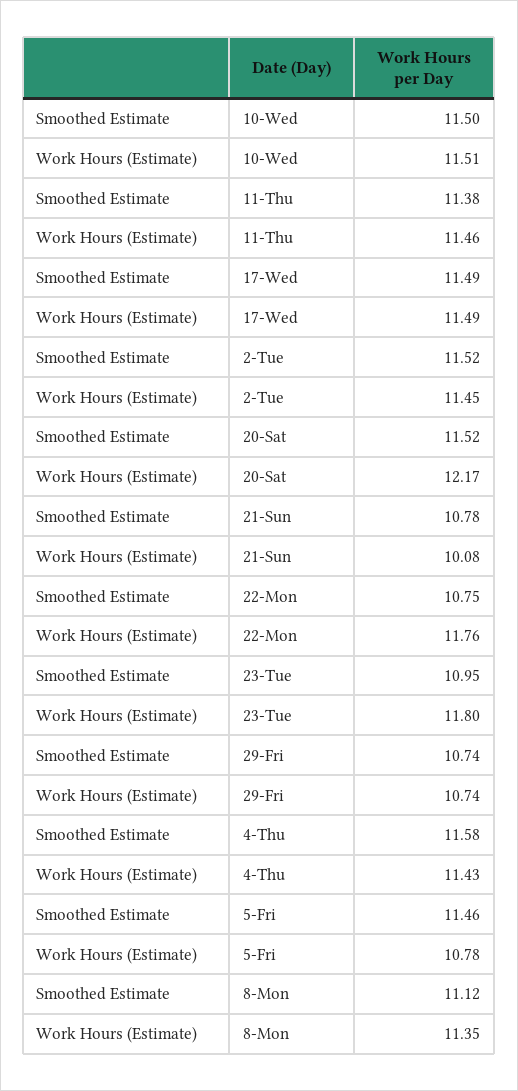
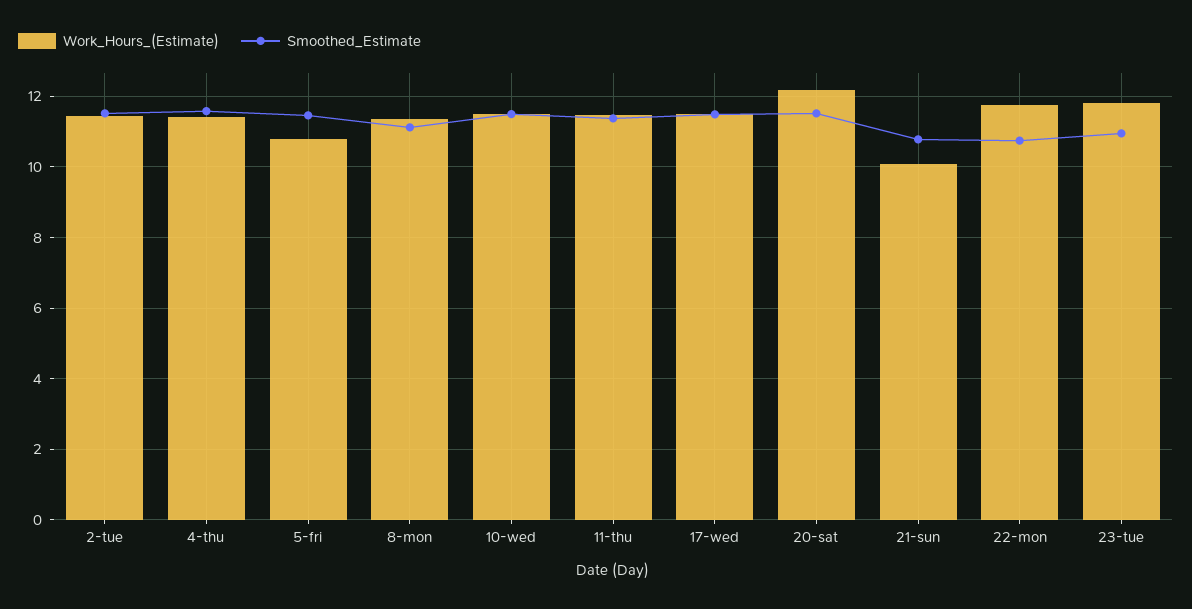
Smoothed Estimate, 29-Fri: 10.74 -> none
Work Hours (Estimate), 29-Fri: 10.74 -> none

